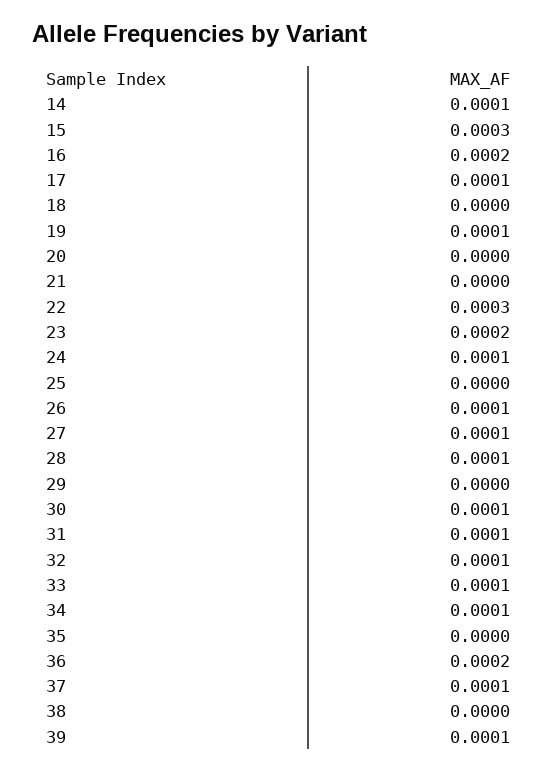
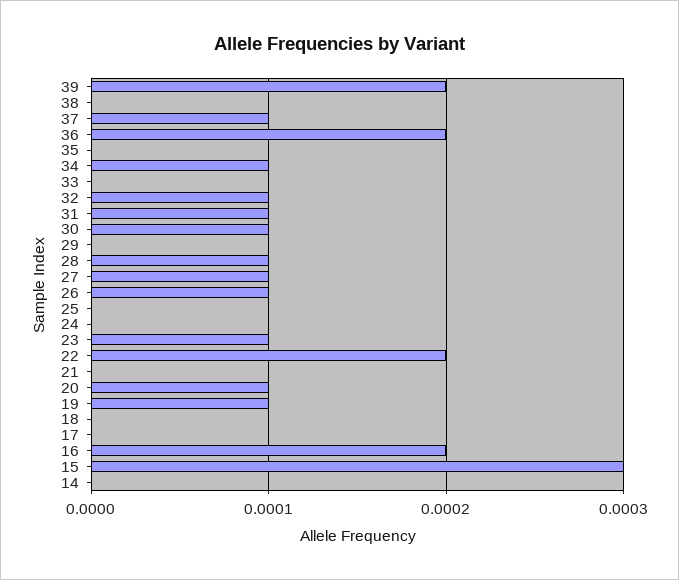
14: 0.0001 -> 0
17: 0.0001 -> 0
20: 0 -> 0.0001
22: 0.0003 -> 0.0002
23: 0.0002 -> 0.0001
24: 0.0001 -> 0
33: 0.0001 -> 0
39: 0.0001 -> 0.0002

